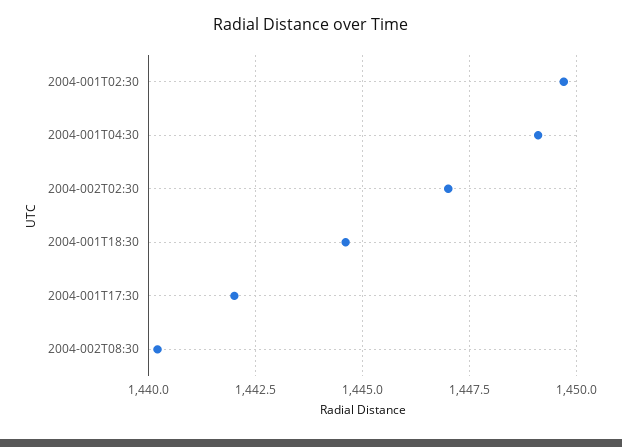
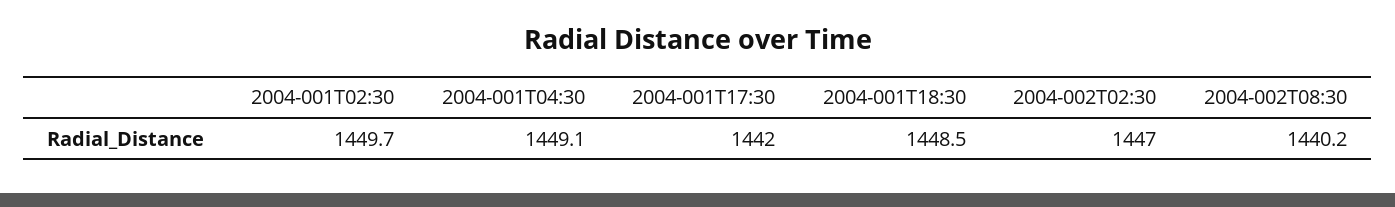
2004-001T18:30: 1444.5 -> 1448.5

